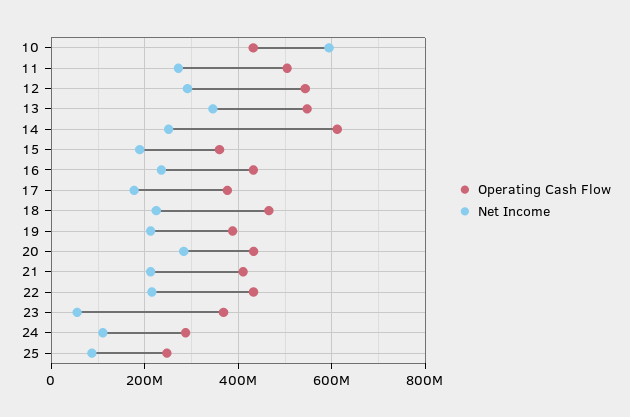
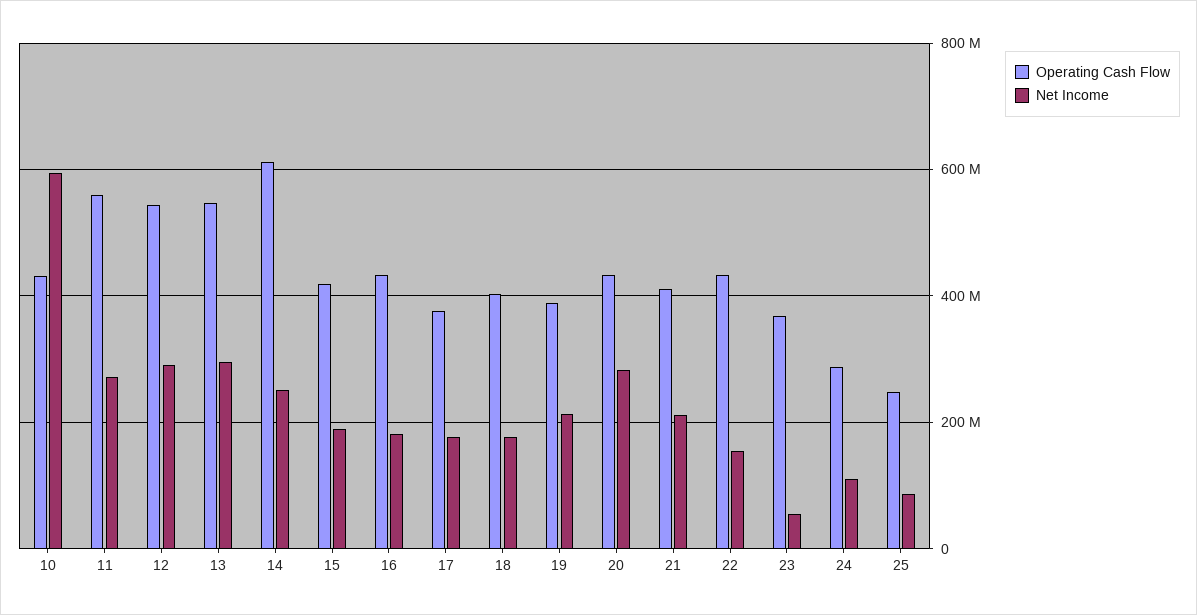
Operating Cash Flow, 11: 500000000 -> 560000000
Net Income, 13: 340000000 -> 300000000
Operating Cash Flow, 15: 360000000 -> 420000000
Net Income, 16: 240000000 -> 180000000
Operating Cash Flow, 18: 460000000 -> 400000000
Net Income, 18: 220000000 -> 180000000
Net Income, 22: 220000000 -> 160000000

